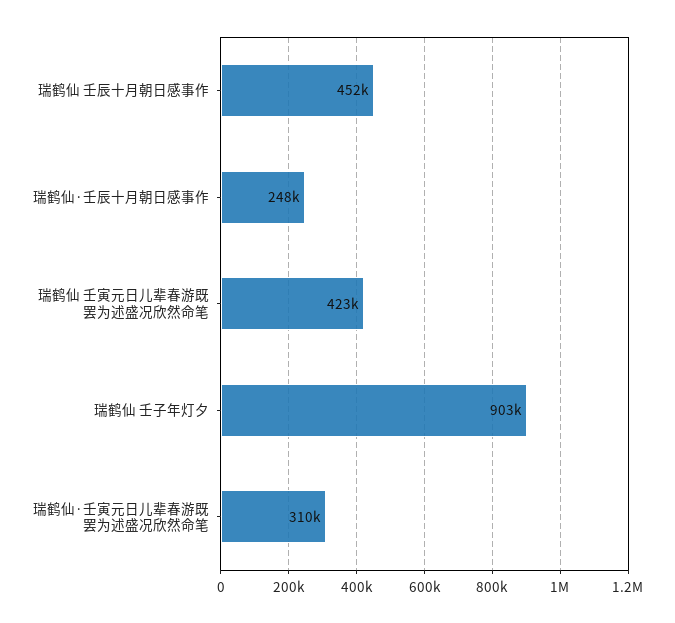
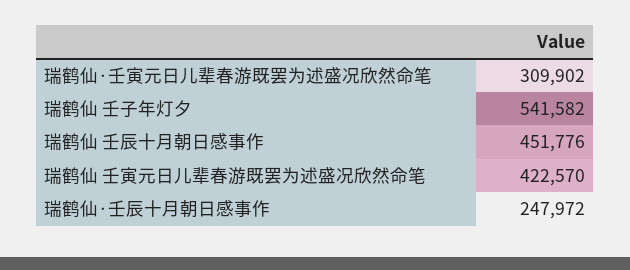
瑞鹤仙 壬子年灯夕: 903000 -> 541582

